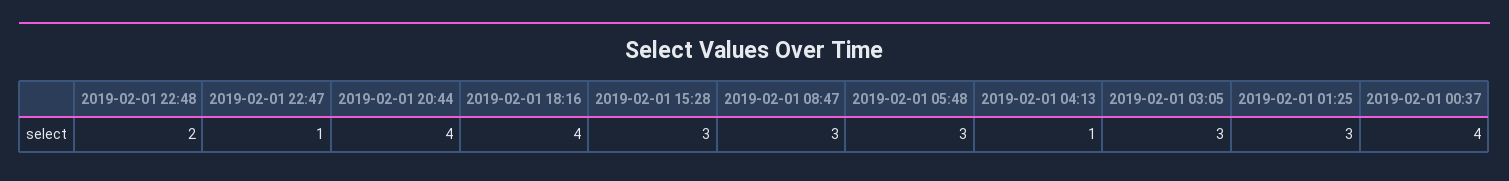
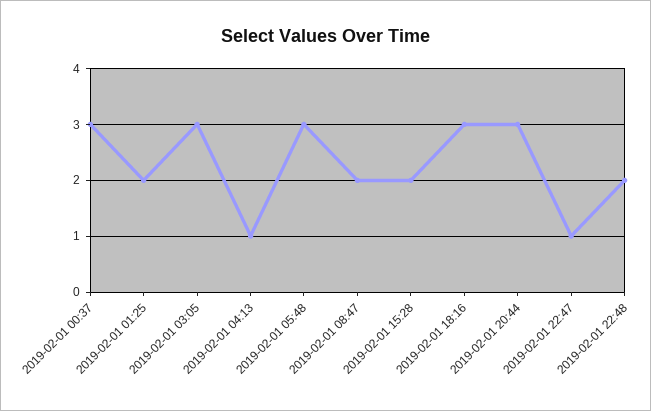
2019-02-01 20:44: 4 -> 3
2019-02-01 18:16: 4 -> 3
2019-02-01 15:28: 3 -> 2
2019-02-01 08:47: 3 -> 2
2019-02-01 01:25: 3 -> 2
2019-02-01 00:37: 4 -> 3

